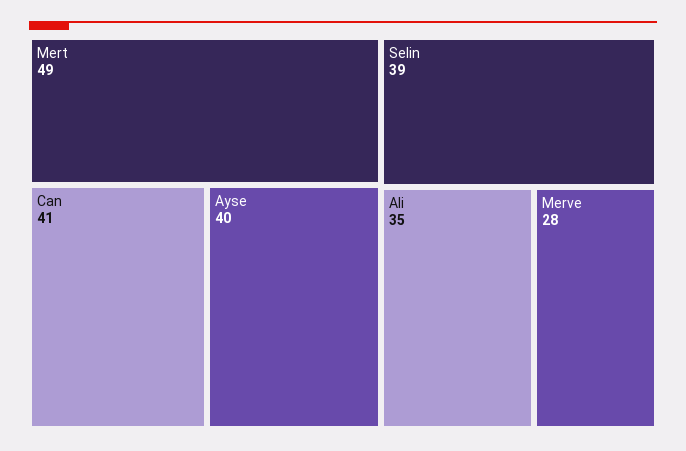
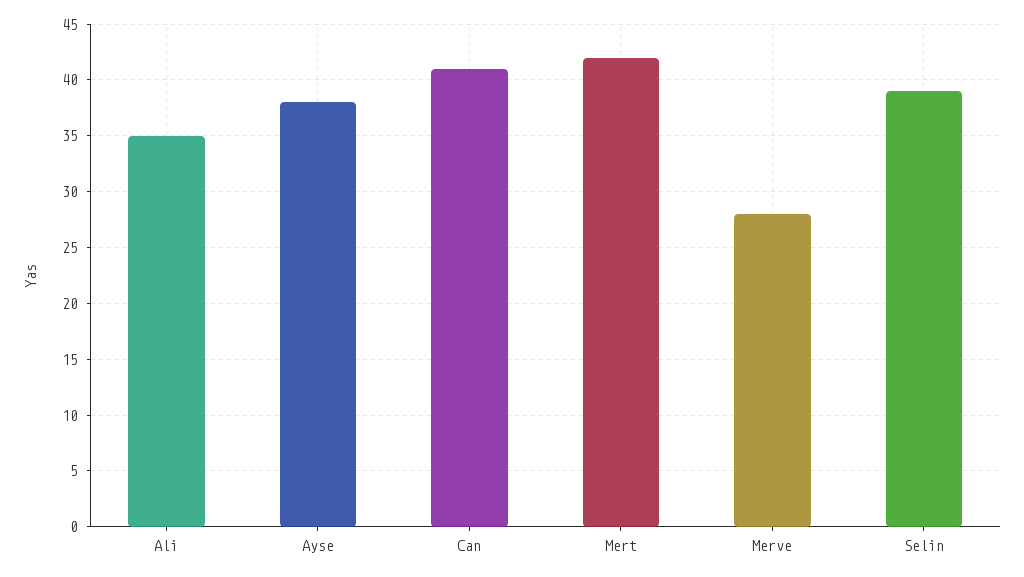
Mert: 49 -> 42
Ayse: 40 -> 38

